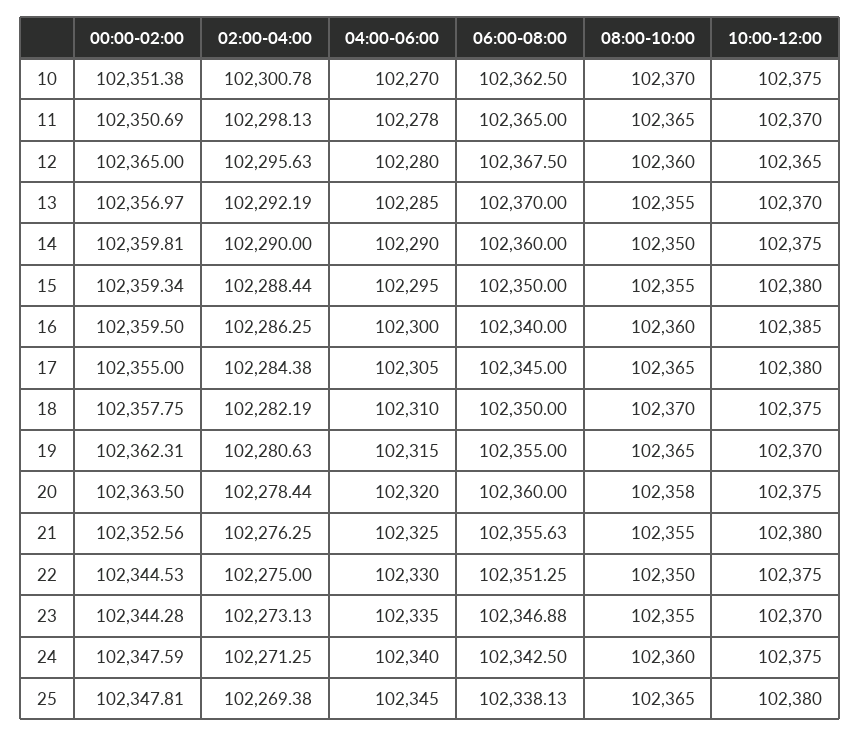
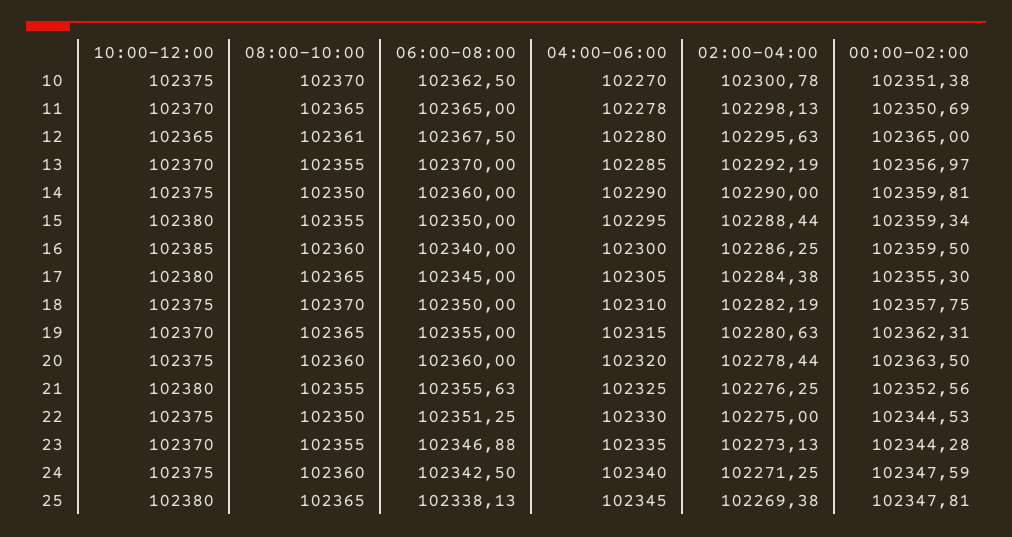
08:00-10:00, 12: 102360 -> 102361
00:00-02:00, 17: 102355 -> 102355.3
08:00-10:00, 20: 102358 -> 102360

